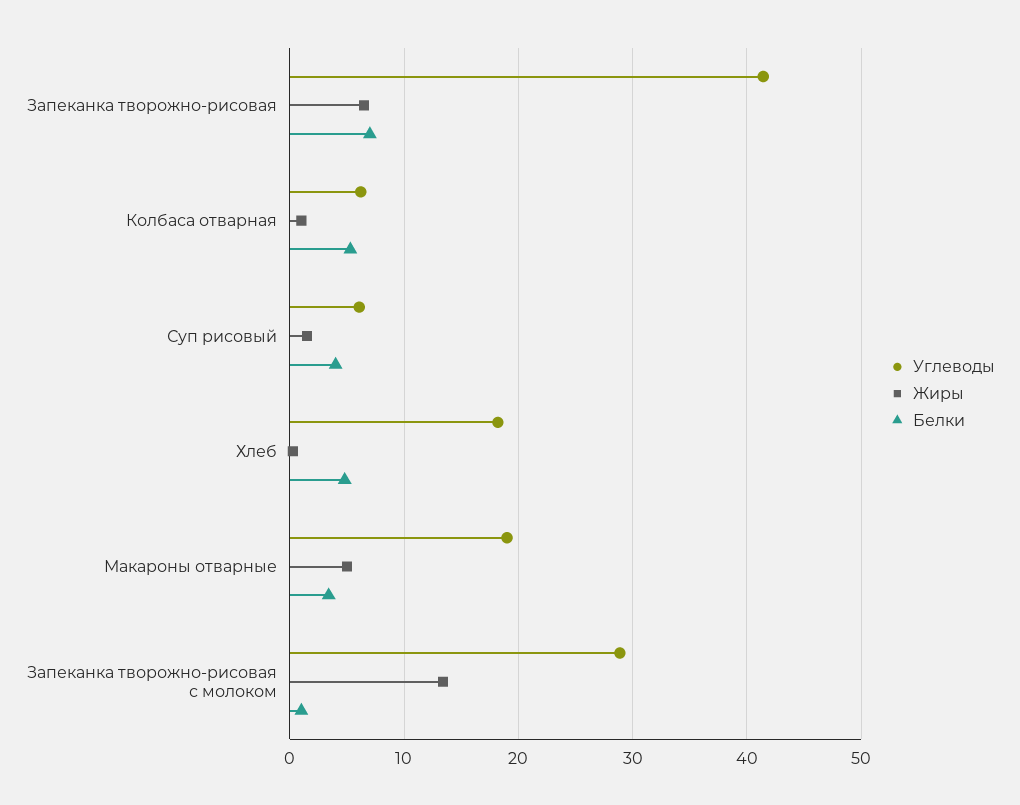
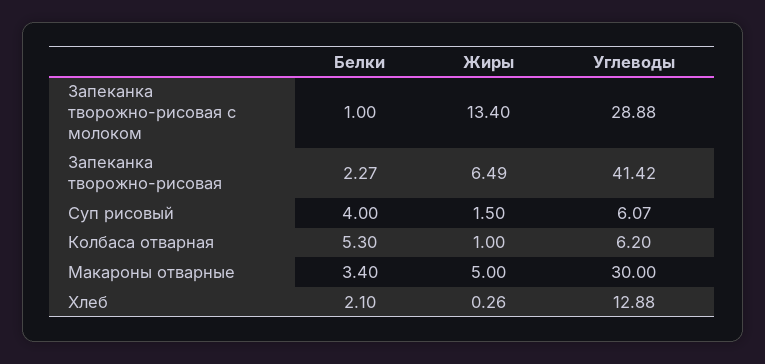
Белки, Запеканка творожно-рисовая: 7 -> 2.27
Углеводы, Хлеб: 18 -> 12.88
Белки, Хлеб: 5 -> 2.1
Углеводы, Макароны отварные: 19 -> 30

